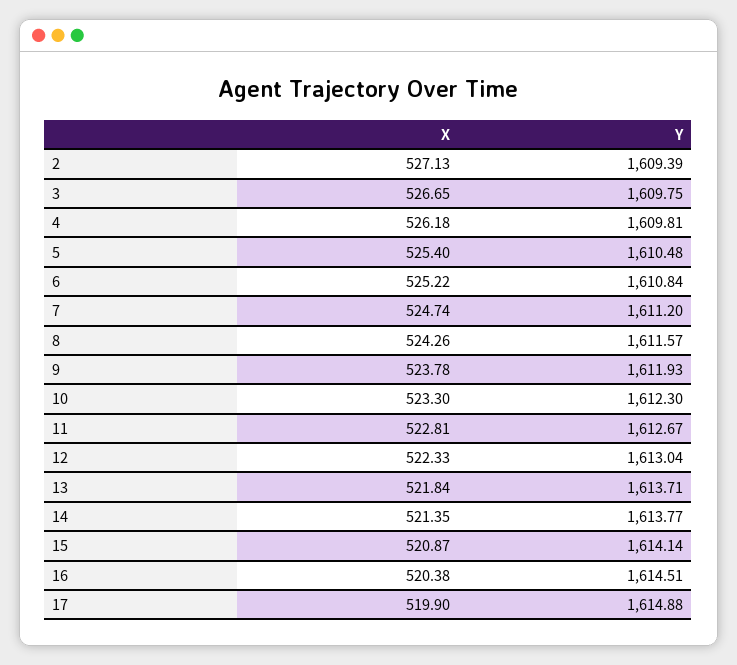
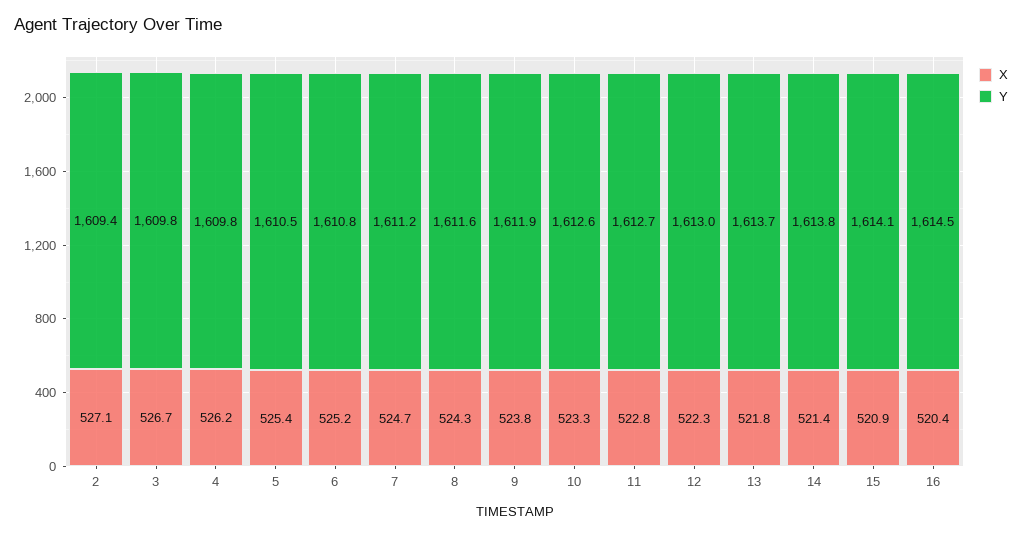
Y, 10: 1612.3 -> 1612.6
X, 17: 519.9 -> none
Y, 17: 1614.88 -> none

